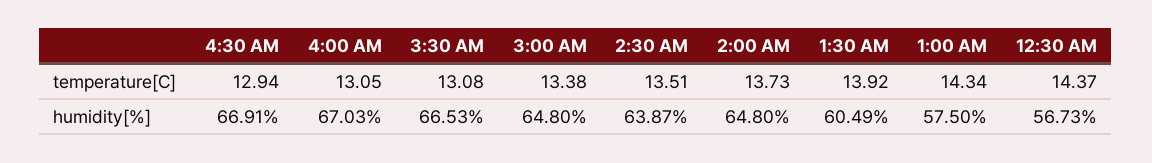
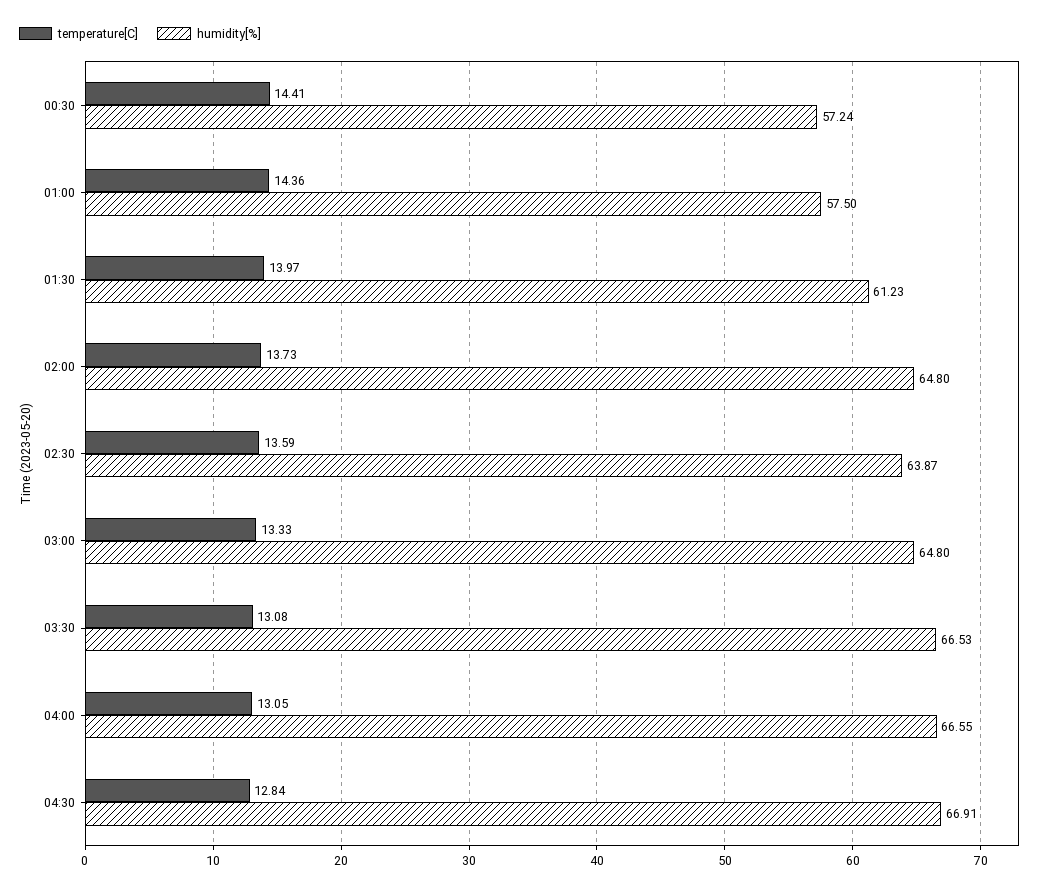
temperature[C], 4:30 AM: 12.94 -> 12.84
temperature[C], 3:00 AM: 13.38 -> 13.33
temperature[C], 2:30 AM: 13.51 -> 13.59
temperature[C], 1:30 AM: 13.92 -> 13.97
temperature[C], 1:00 AM: 14.34 -> 14.36
temperature[C], 12:30 AM: 14.37 -> 14.41
humidity[%], 4:00 AM: 67.03 -> 66.55
humidity[%], 1:30 AM: 60.49 -> 61.23
humidity[%], 12:30 AM: 56.73 -> 57.24

